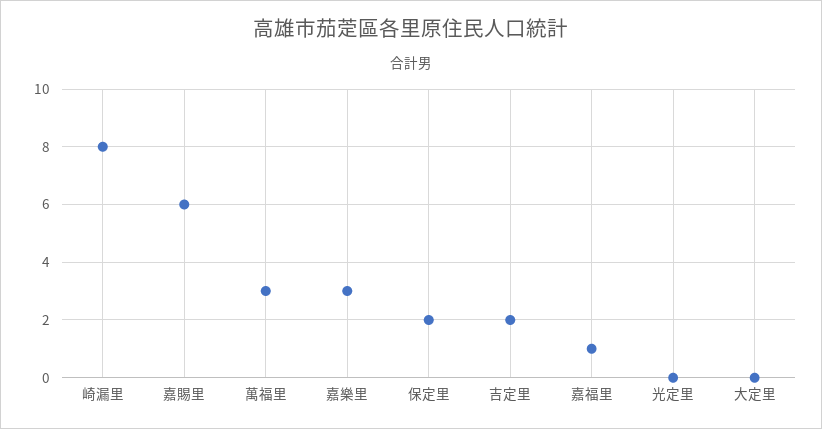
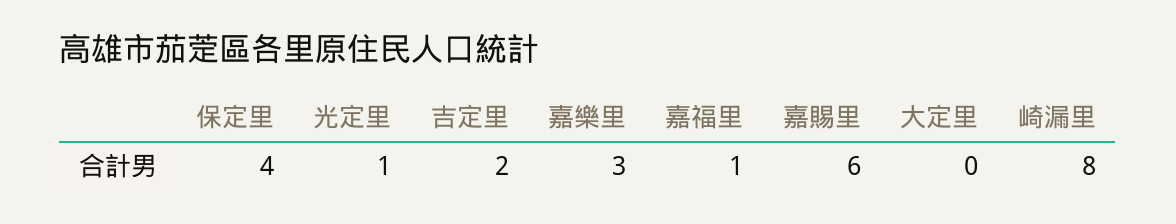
萬福里: 3 -> none
保定里: 2 -> 4
光定里: 0 -> 1

